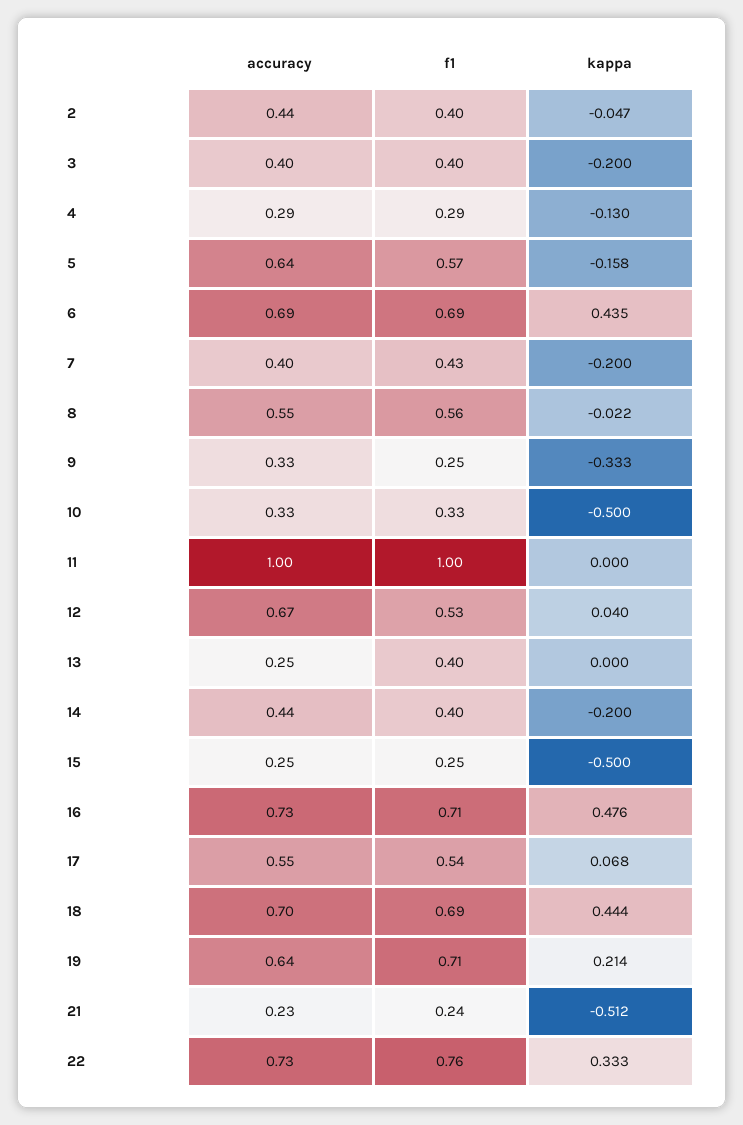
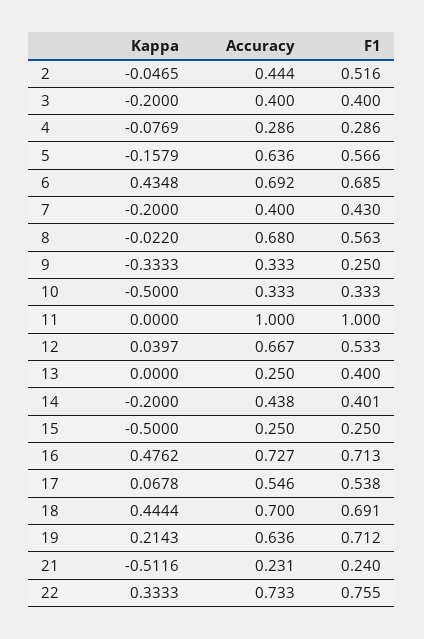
f1, 2: 0.4 -> 0.516
kappa, 4: -0.13 -> -0.0769
accuracy, 8: 0.55 -> 0.68

